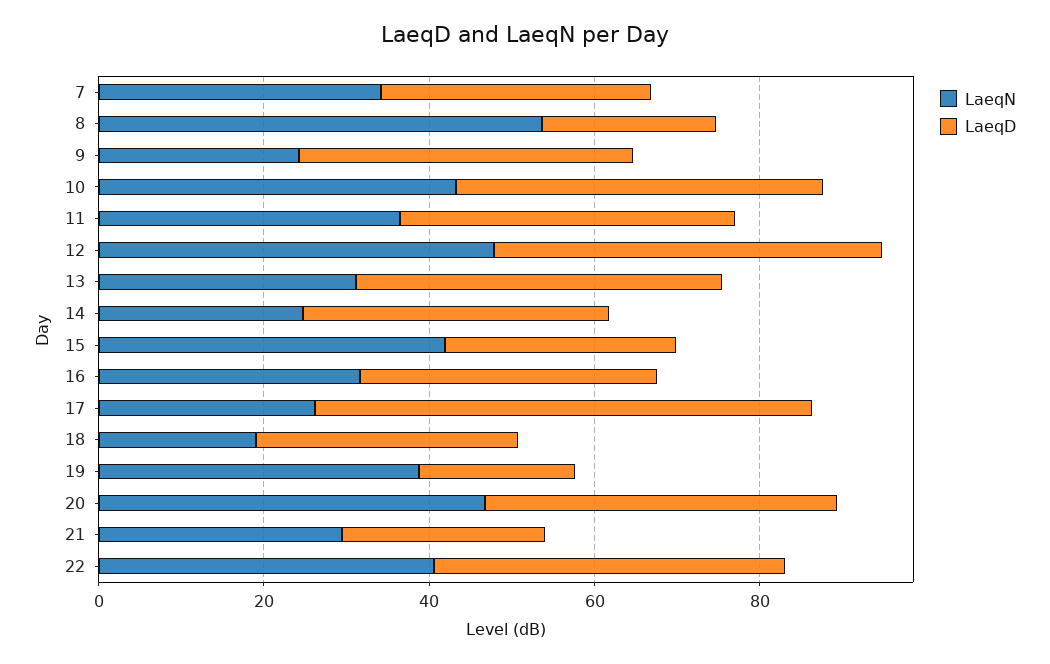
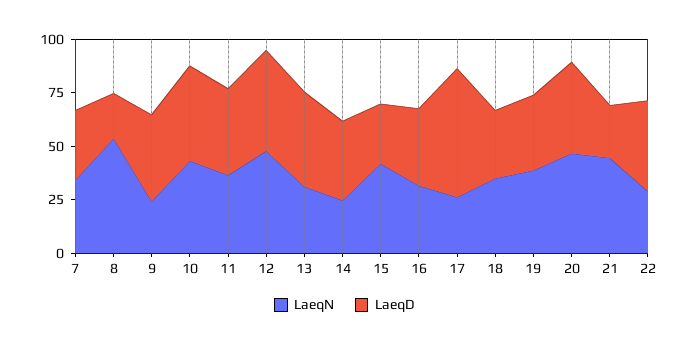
LaeqN, 18: 20 -> 35
LaeqD, 19: 20 -> 35
LaeqN, 21: 30 -> 45
LaeqN, 22: 40 -> 30

